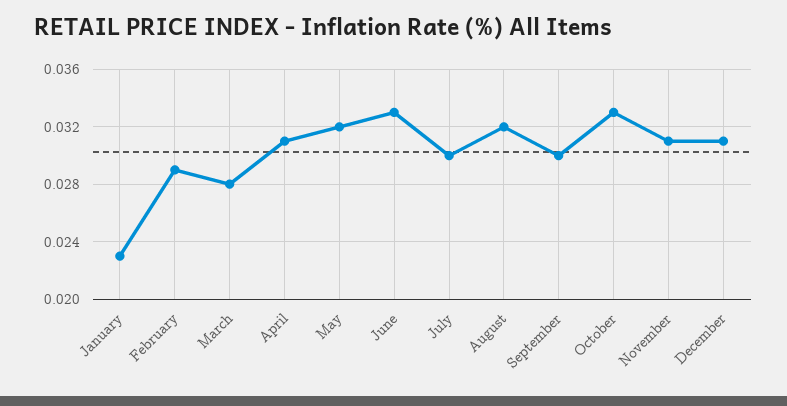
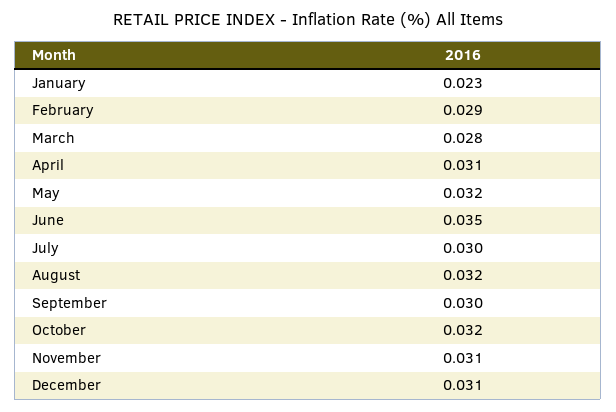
June: 0.033 -> 0.035
October: 0.033 -> 0.032

